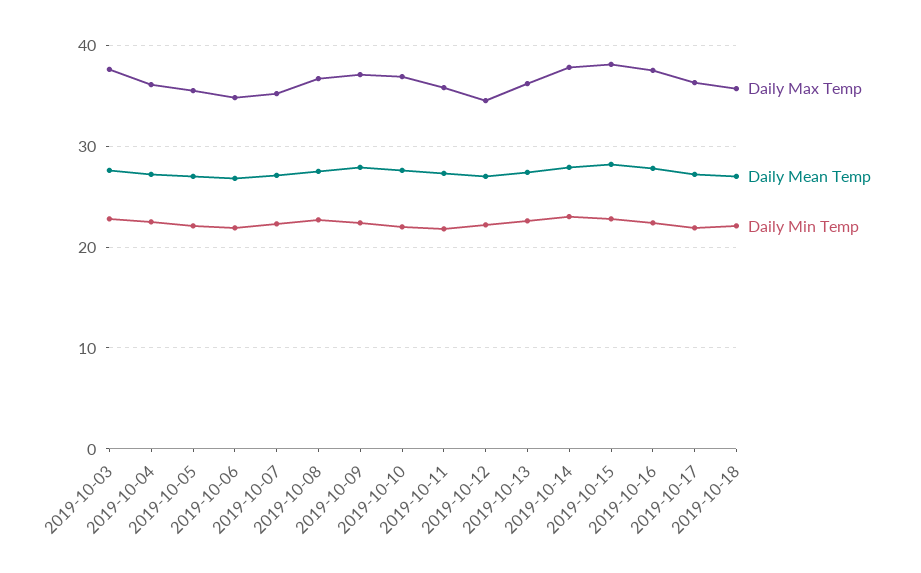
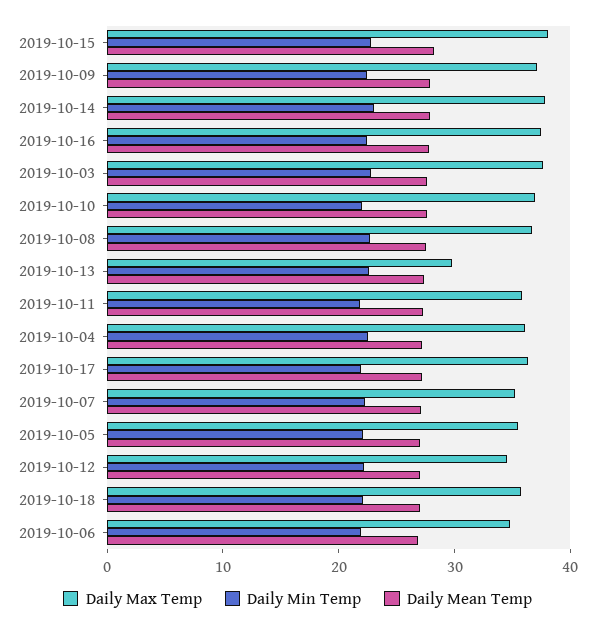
Daily Max Temp, 2019-10-13: 36 -> 30

